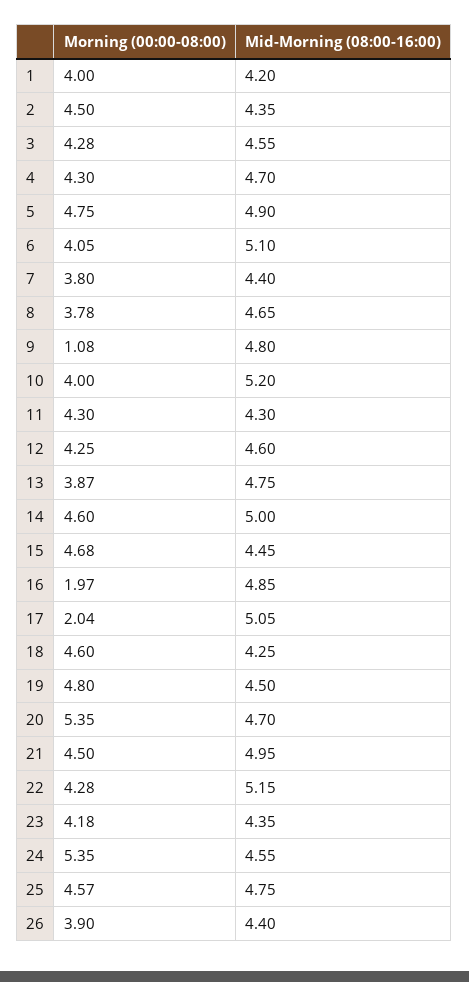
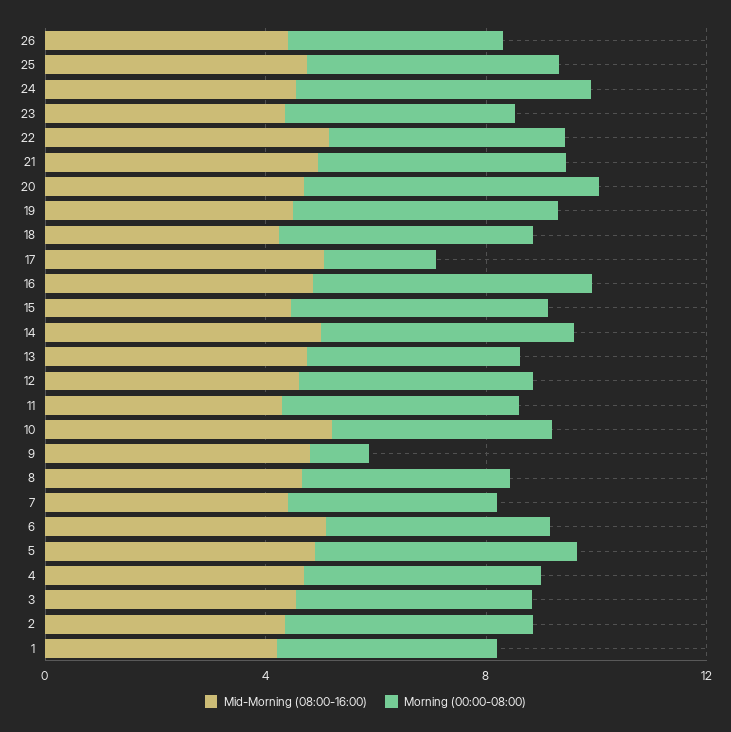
Morning (00:00-08:00), 16: 1.97 -> 5

